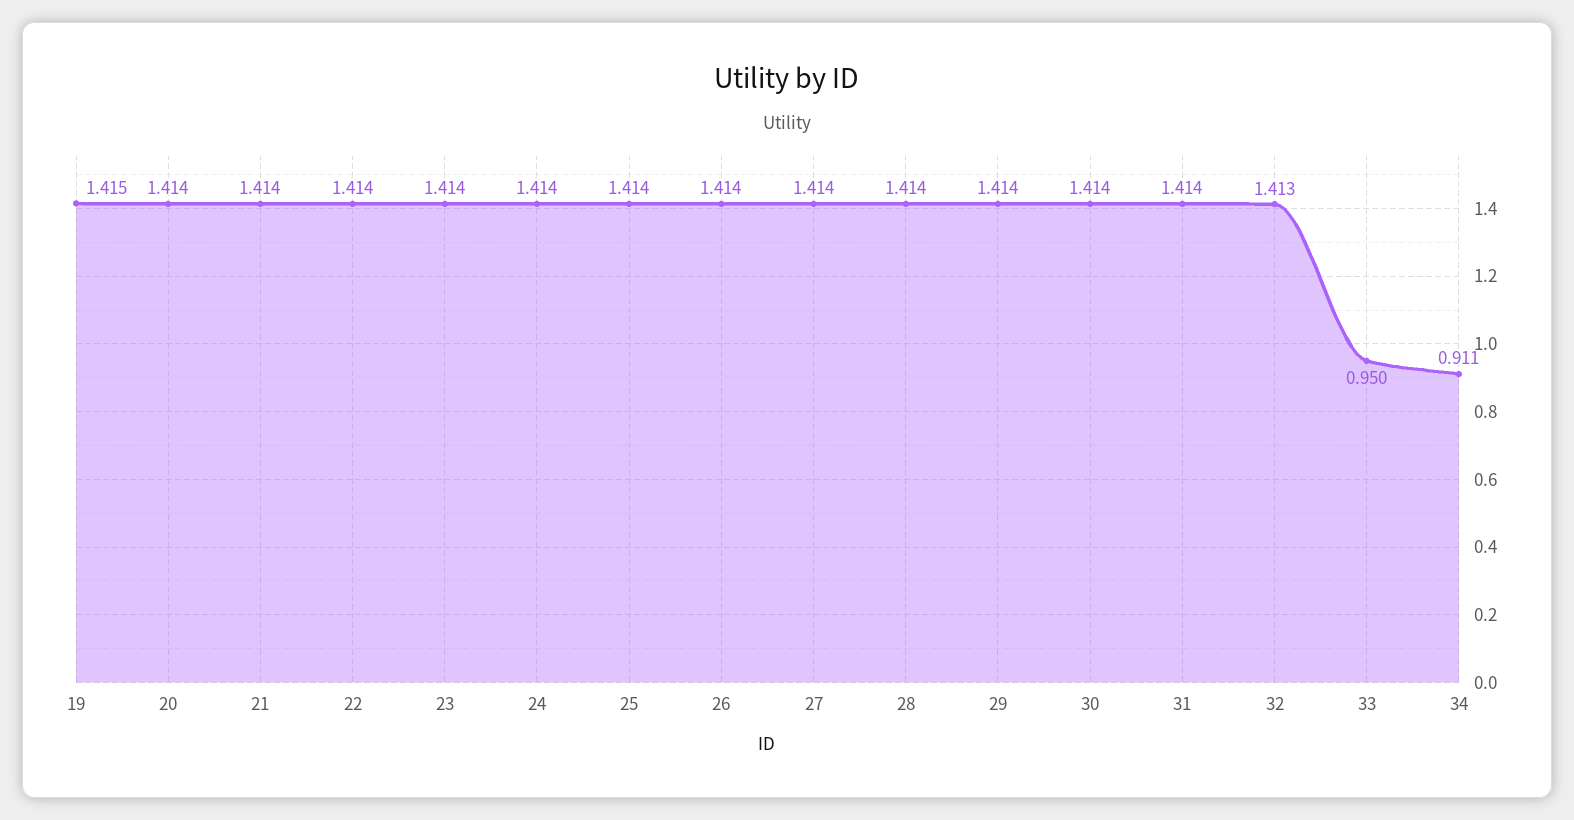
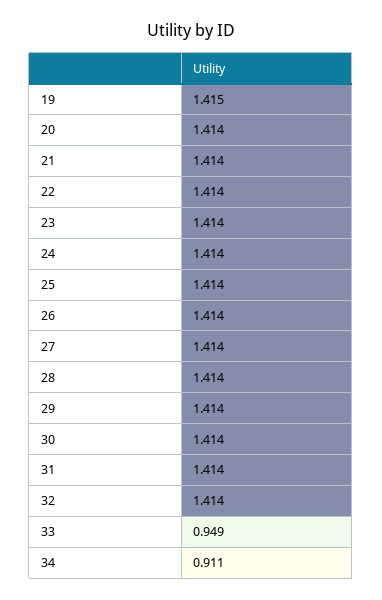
32: 1.413 -> 1.414
33: 0.95 -> 0.949

